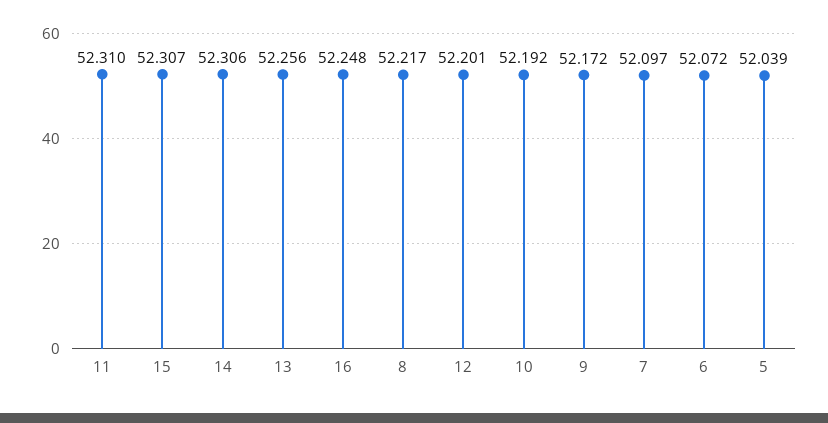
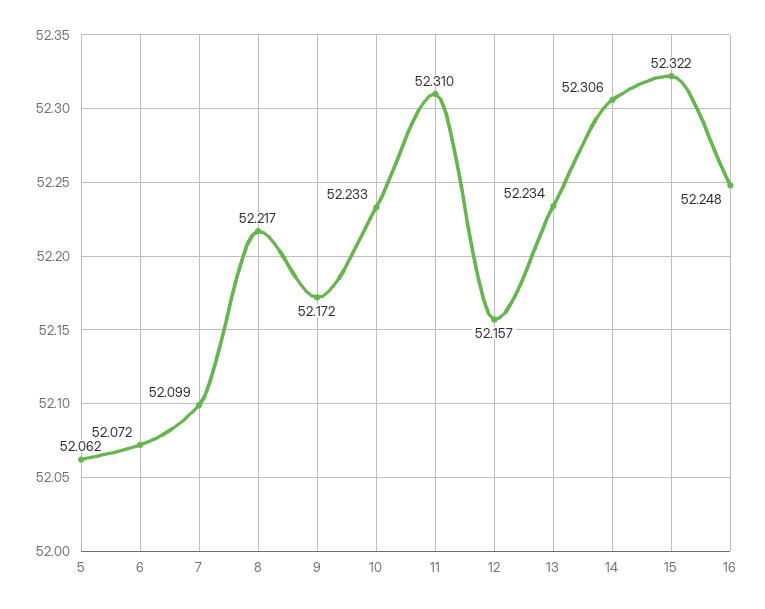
15: 52.307 -> 52.322
13: 52.256 -> 52.234
12: 52.201 -> 52.157
10: 52.192 -> 52.233
7: 52.097 -> 52.099
5: 52.039 -> 52.062

